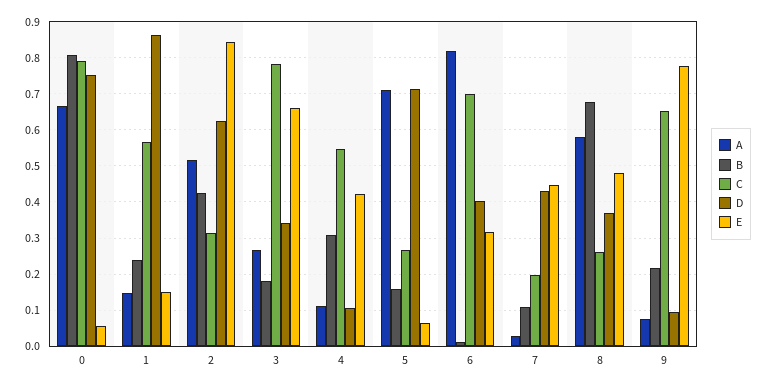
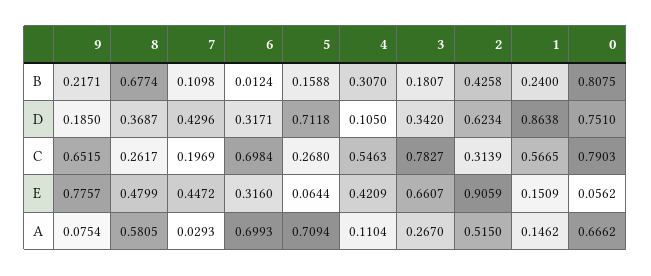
E, 2: 0.84 -> 0.9059
A, 6: 0.82 -> 0.6993
D, 6: 0.4 -> 0.3171
D, 9: 0.1 -> 0.185

